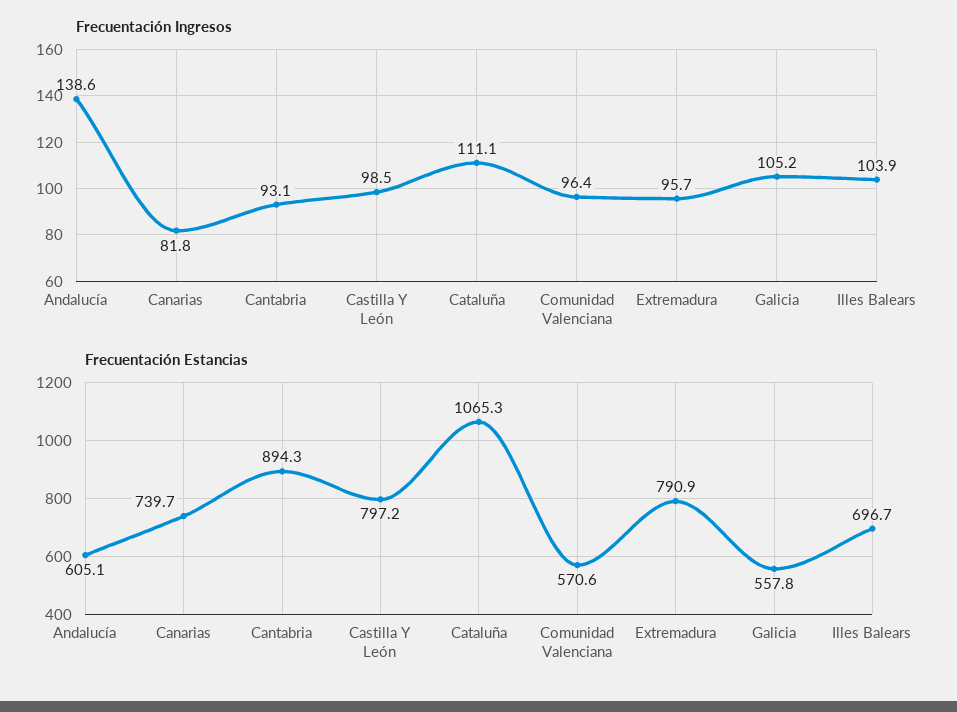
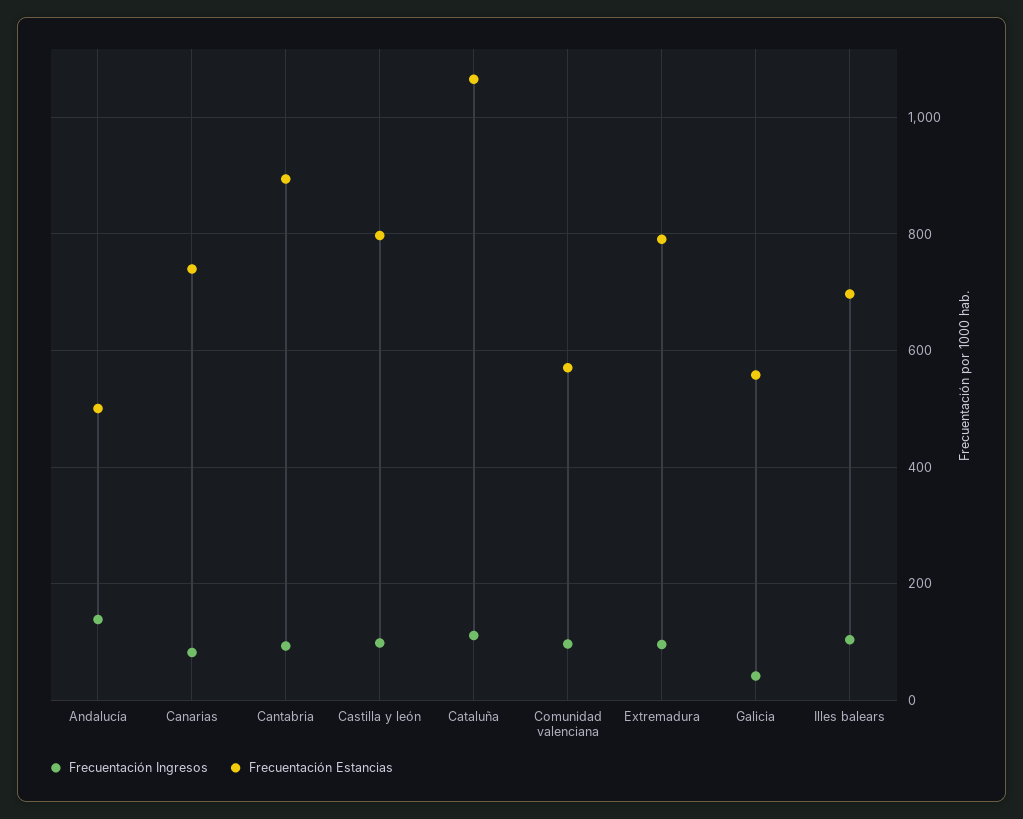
Frecuentación Ingresos, Galicia: 105.2 -> 40
Frecuentación Estancias, Andalucía: 605.1 -> 500

